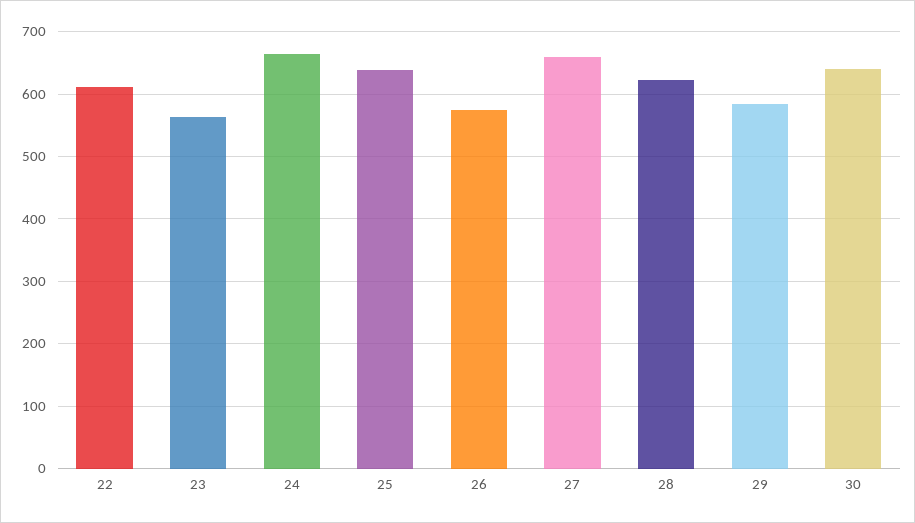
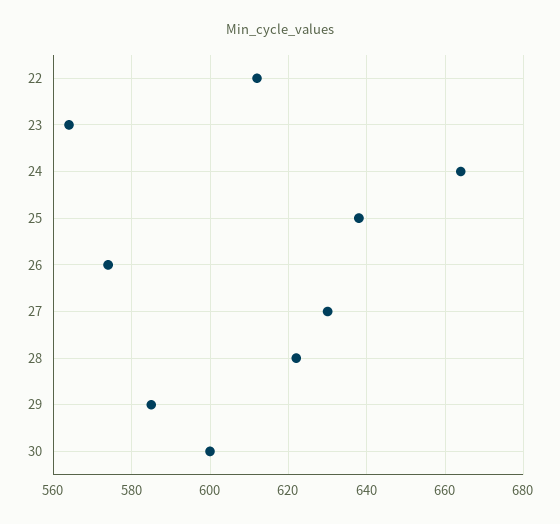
27: 660 -> 630
30: 640 -> 600

